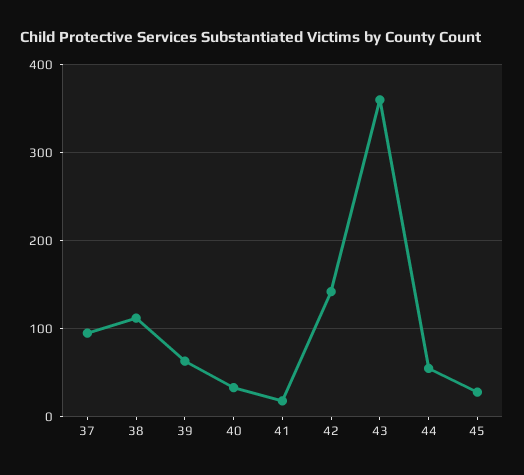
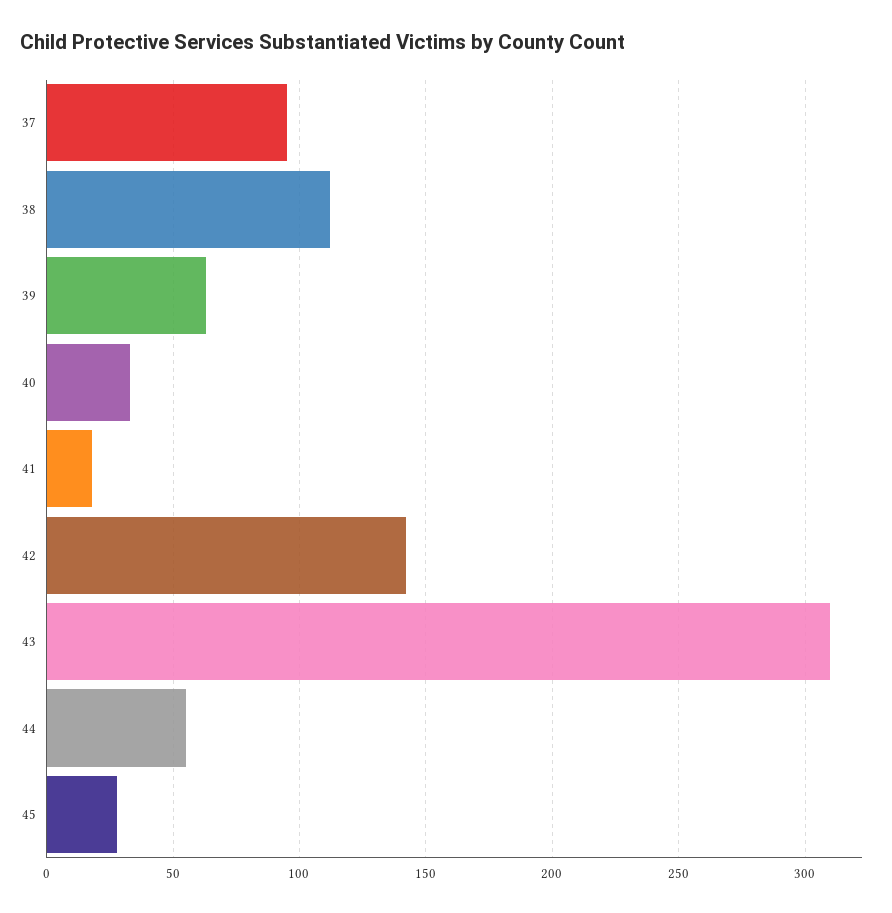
43: 360 -> 310

